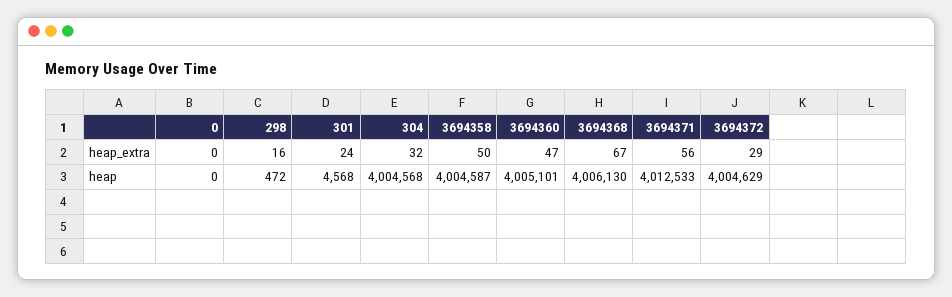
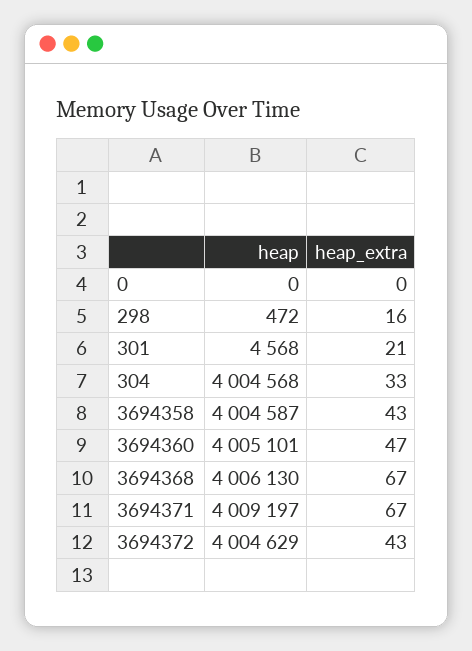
301, heap_extra: 24 -> 21
304, heap_extra: 32 -> 33
3694358, heap_extra: 50 -> 43
3694371, heap_extra: 56 -> 67
3694372, heap_extra: 29 -> 43
3694371, heap: 4012533 -> 4009197

